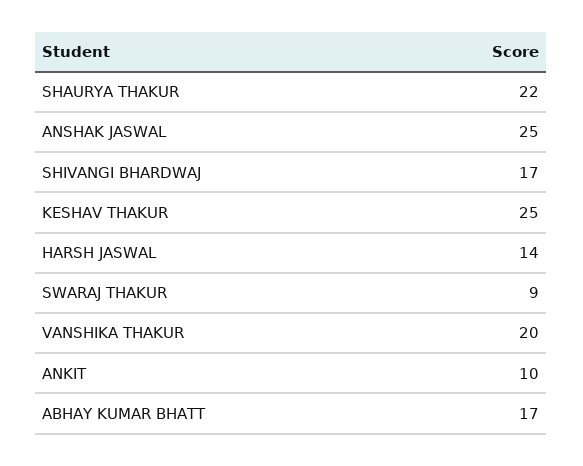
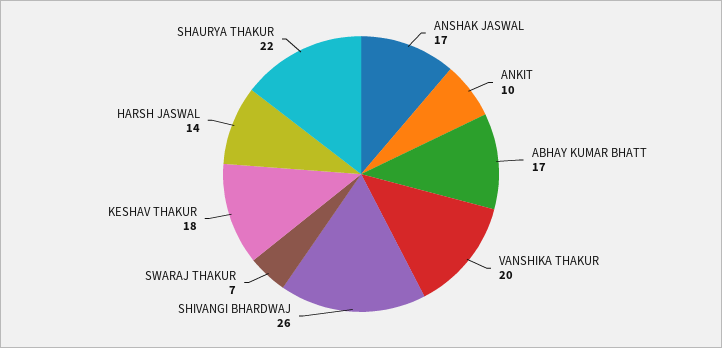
ANSHAK JASWAL: 25 -> 17
SHIVANGI BHARDWAJ: 17 -> 26
KESHAV THAKUR: 25 -> 18
SWARAJ THAKUR: 9 -> 7

